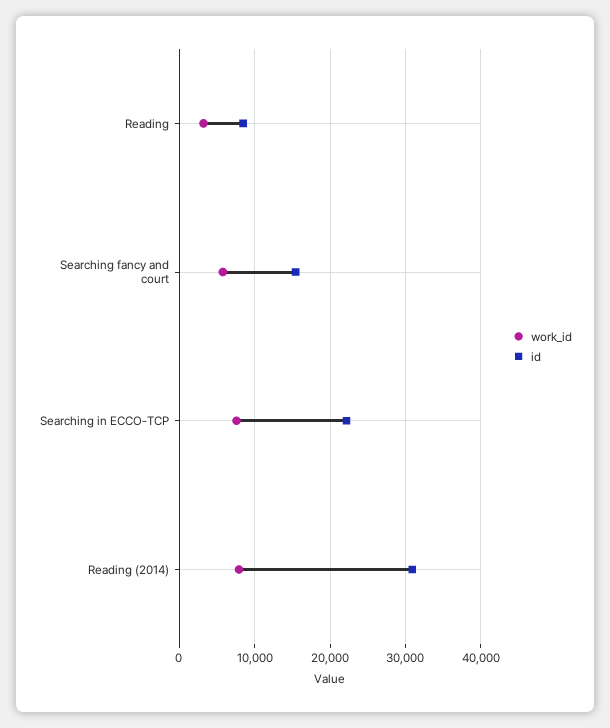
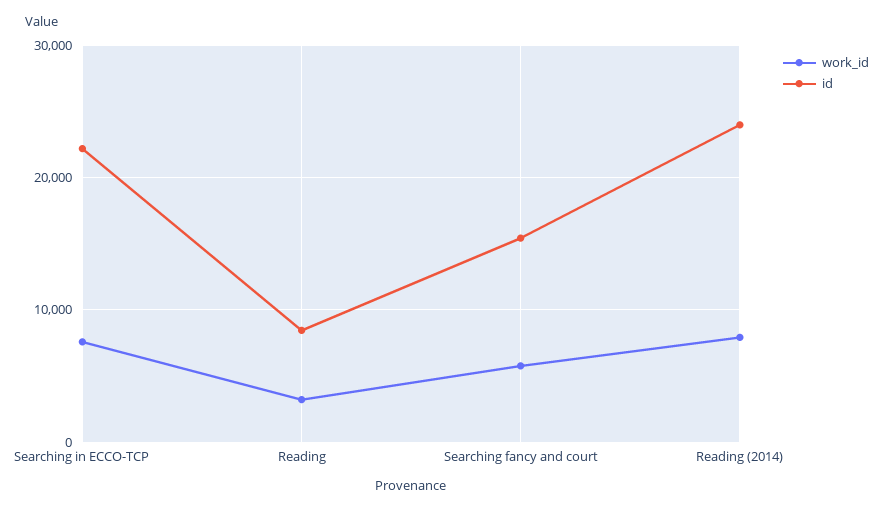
id, Reading (2014): 31000 -> 24000

